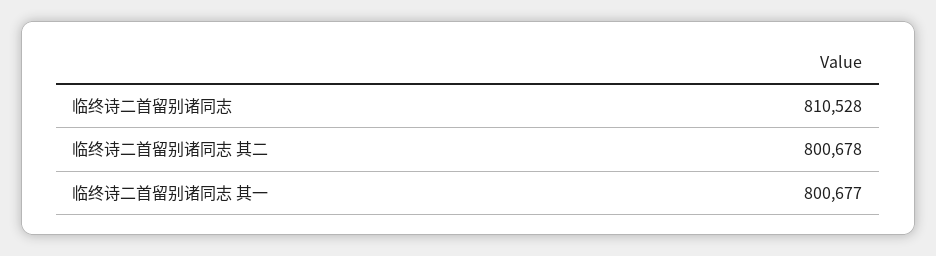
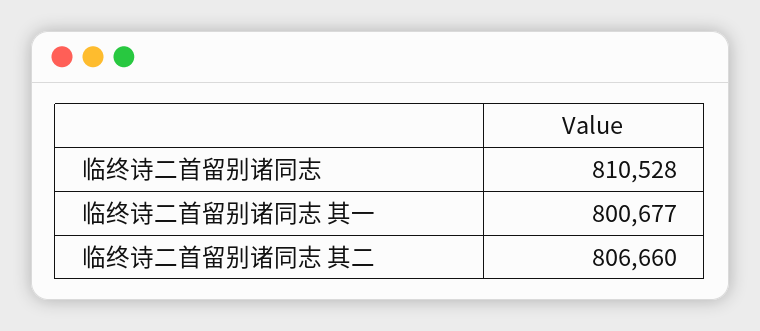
临终诗二首留别诸同志 其二: 800678 -> 806660

